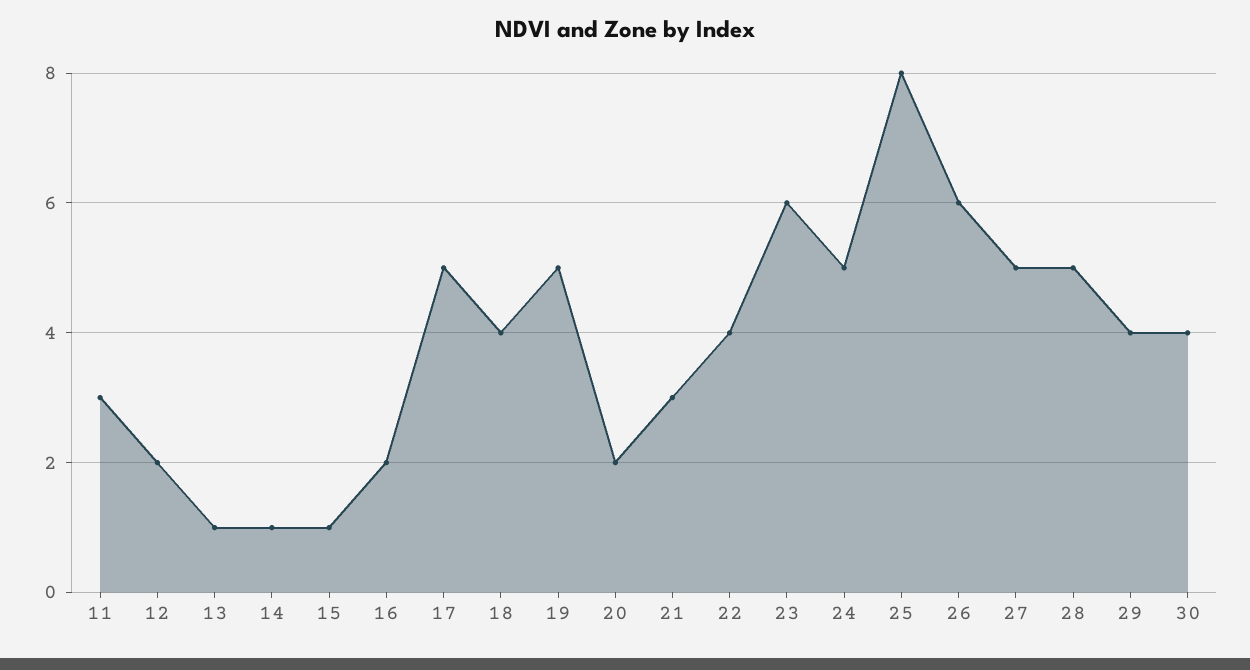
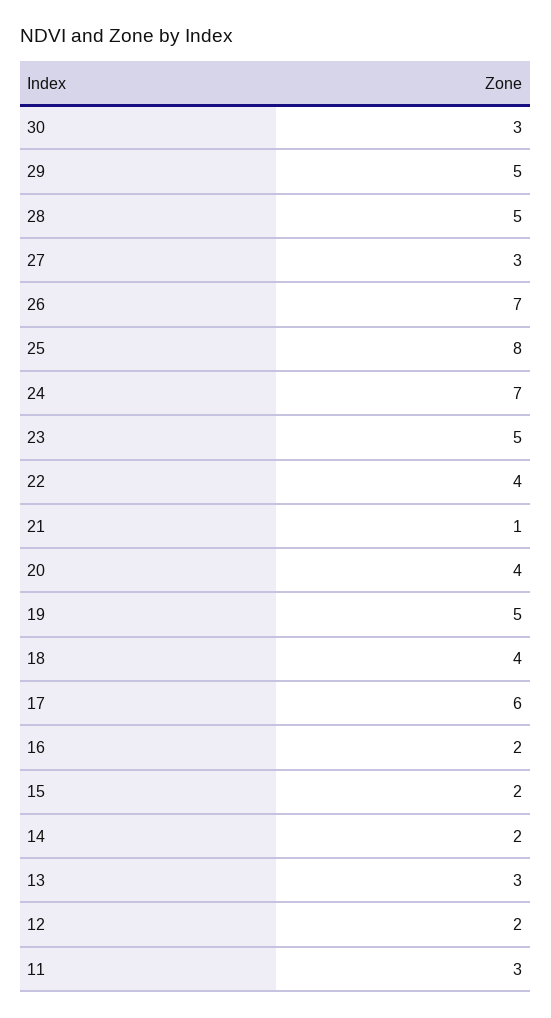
13: 1 -> 3
14: 1 -> 2
15: 1 -> 2
17: 5 -> 6
20: 2 -> 4
21: 3 -> 1
23: 6 -> 5
24: 5 -> 7
26: 6 -> 7
27: 5 -> 3
29: 4 -> 5
30: 4 -> 3

